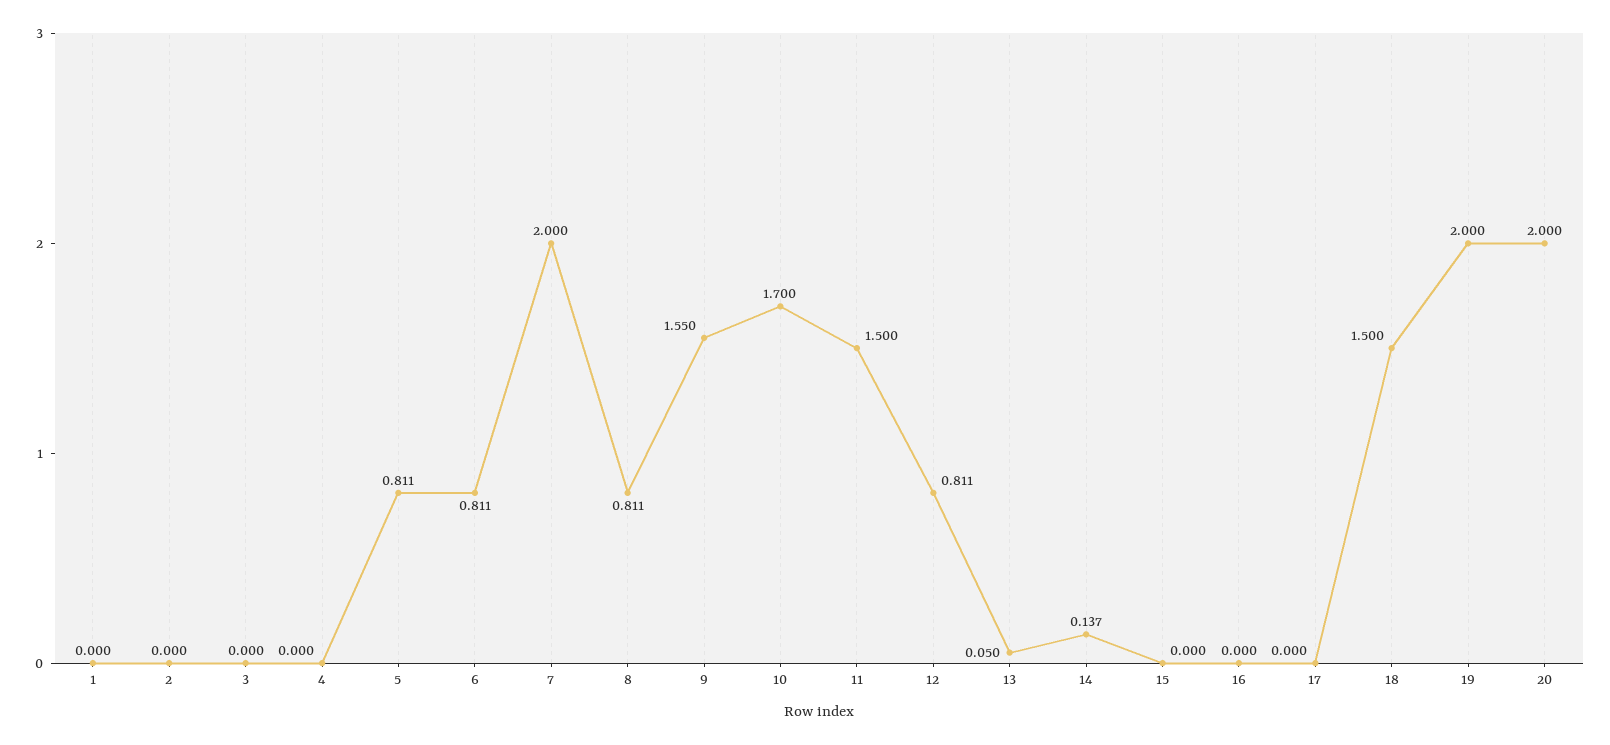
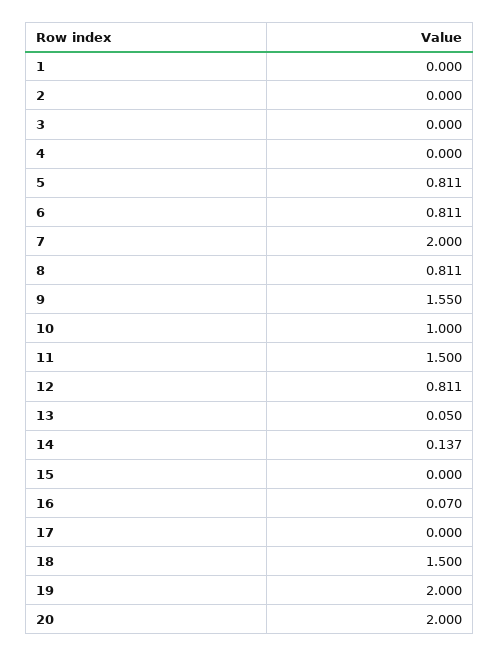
10: 1.7 -> 1
16: 0 -> 0.07

